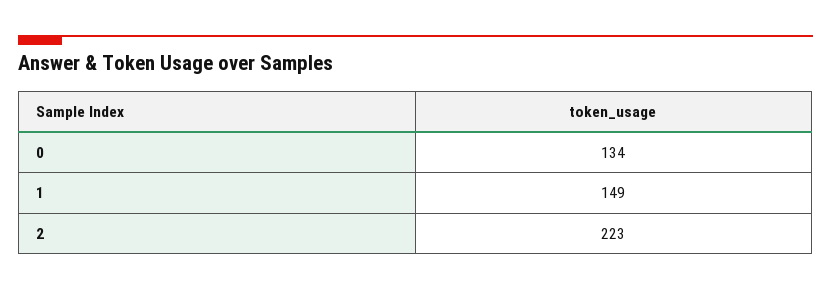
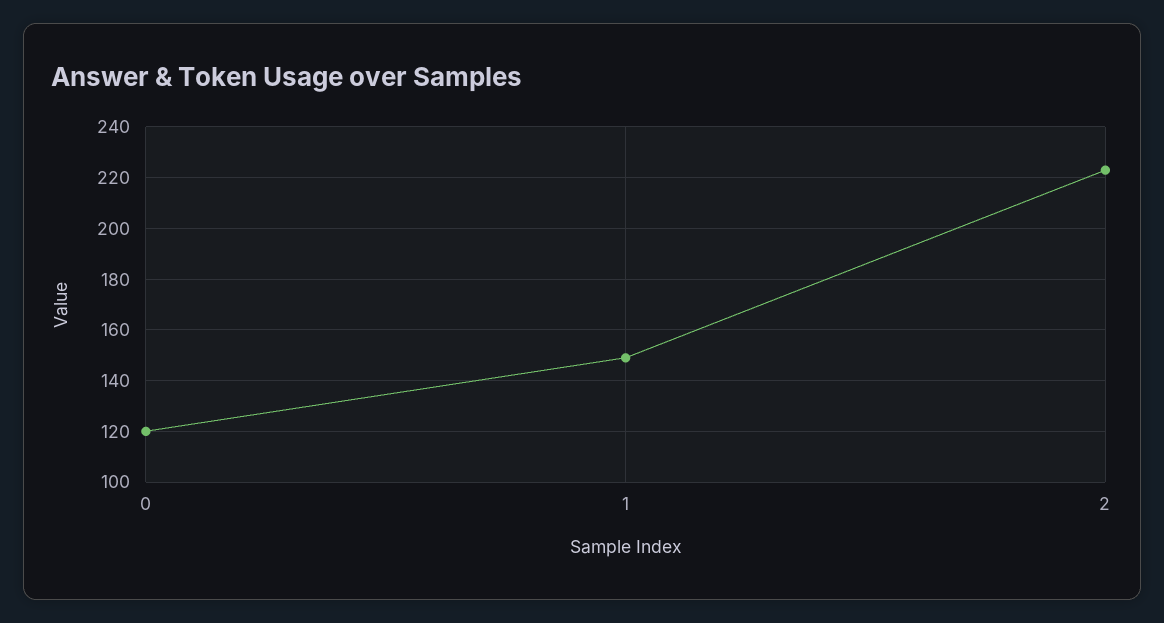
0: 134 -> 120

